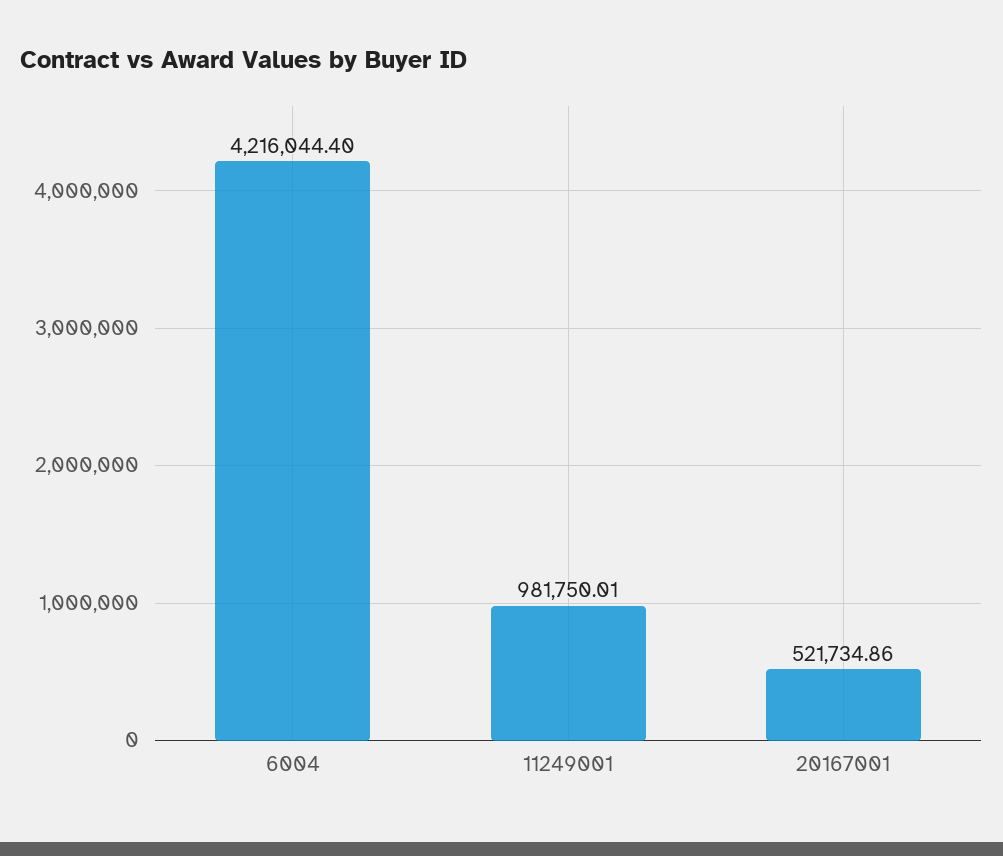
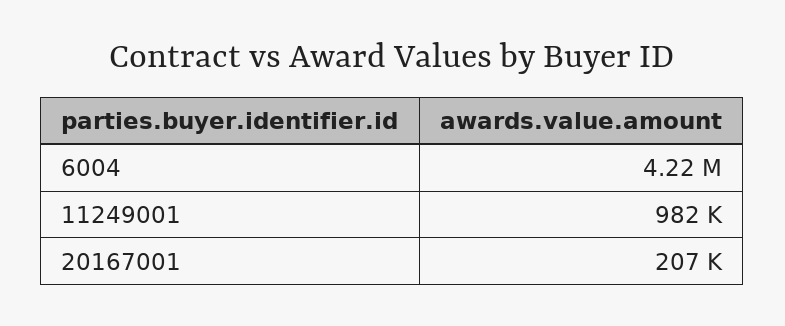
20167001: 521734.86 -> 207000

